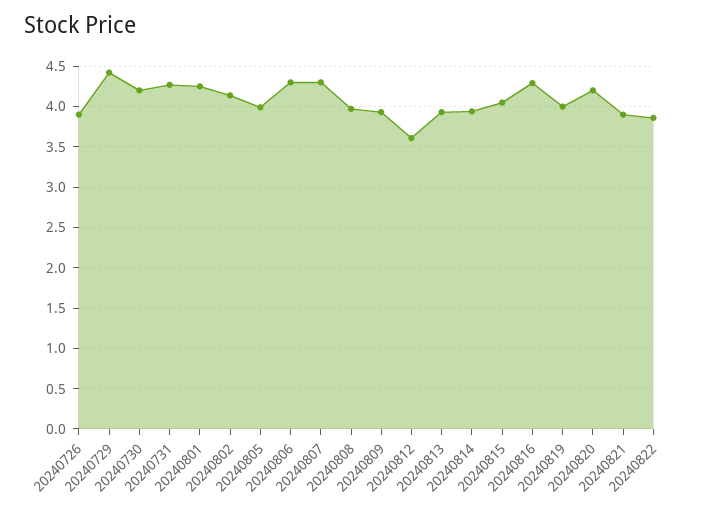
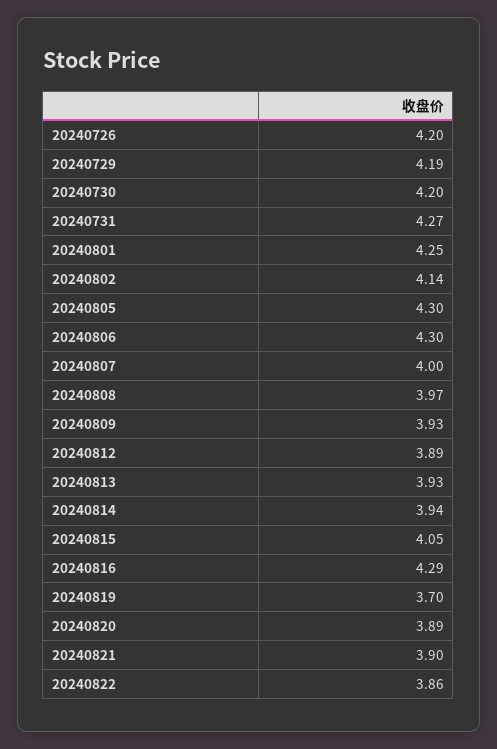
20240726: 3.9 -> 4.2
20240729: 4.4 -> 4.19
20240805: 4 -> 4.3
20240807: 4.3 -> 4
20240812: 3.6 -> 3.89
20240819: 4 -> 3.7
20240820: 4.2 -> 3.89

